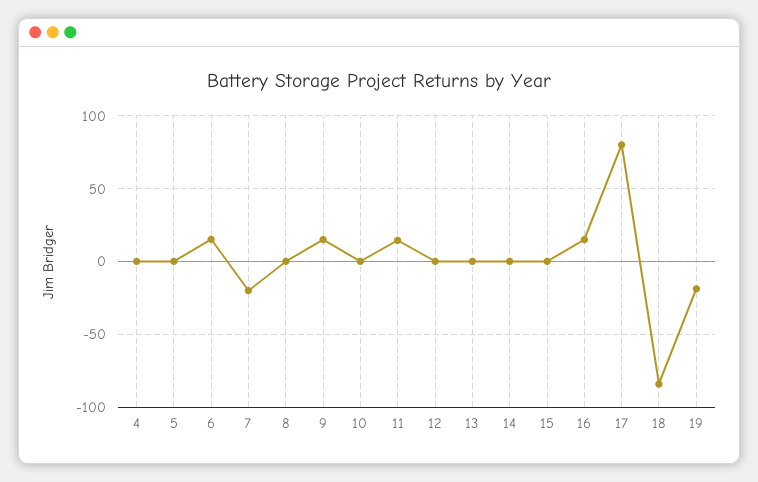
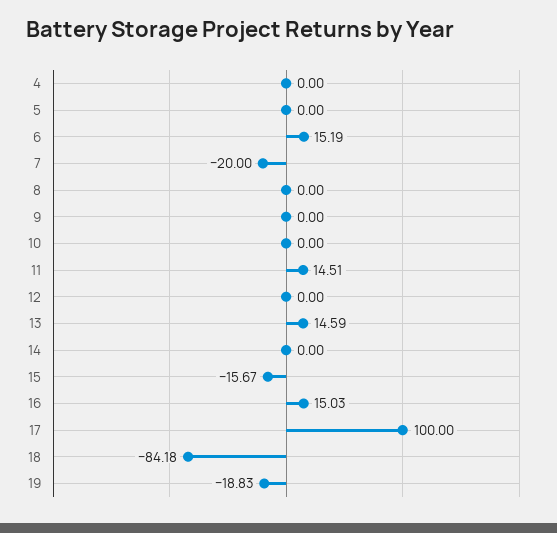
9: 15 -> 0
13: 0 -> 14.59
15: 0 -> -15.67
17: 80 -> 100

